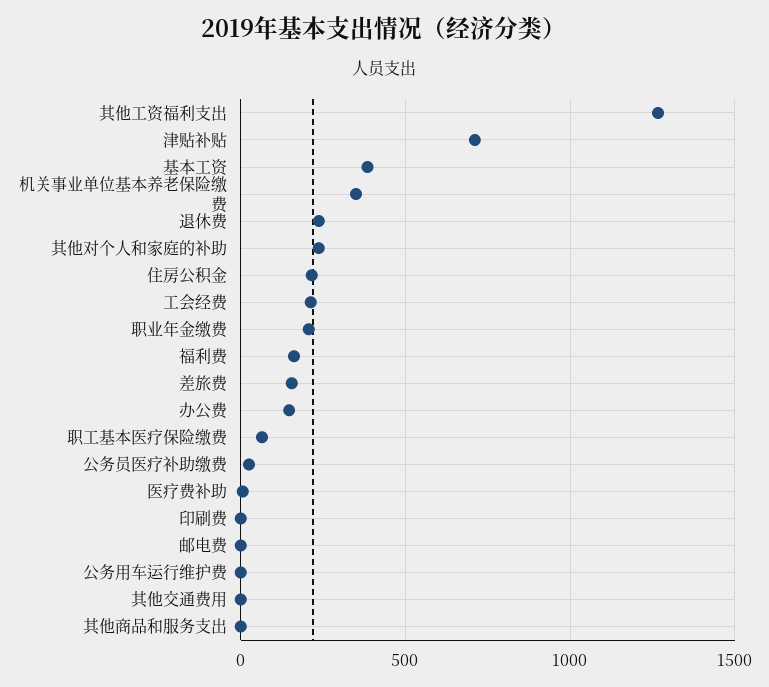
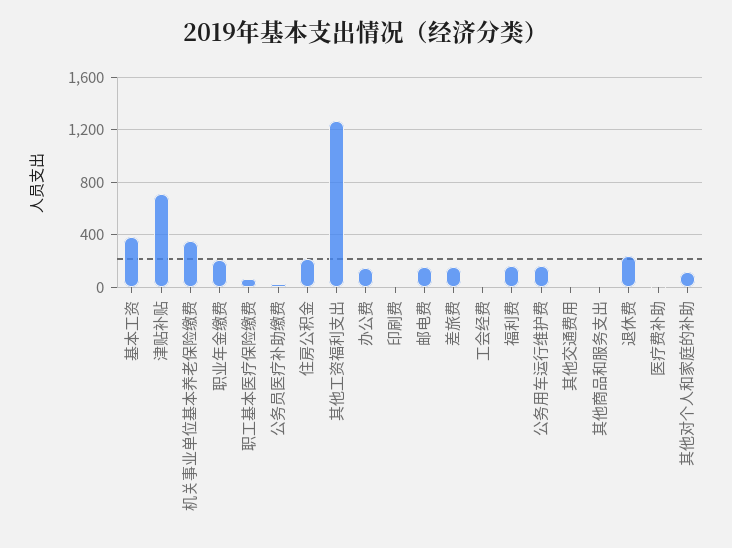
其他对个人和家庭的补助: 250 -> 100
工会经费: 200 -> 0
邮电费: 0 -> 150
公务用车运行维护费: 0 -> 150

